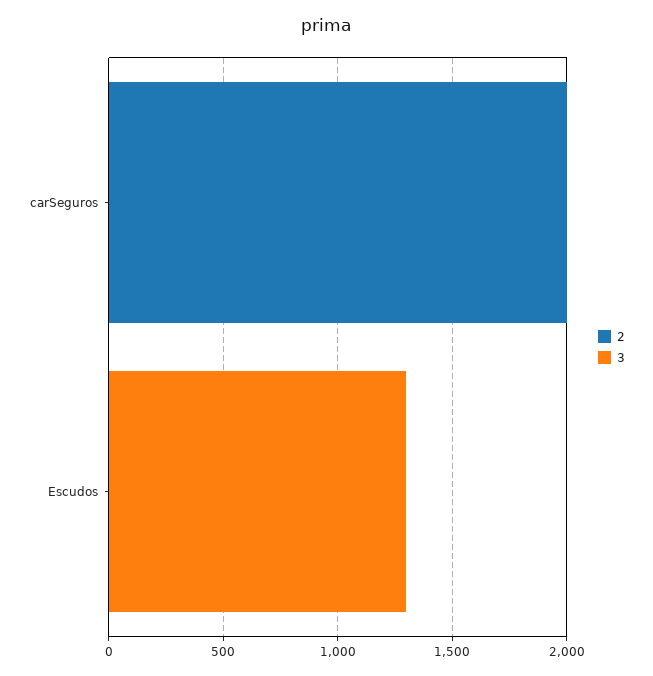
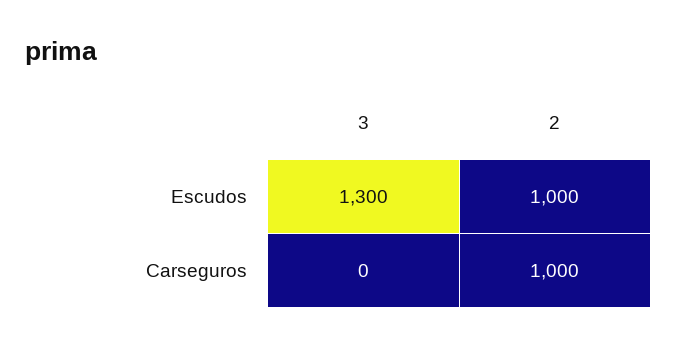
2, carSeguros: 2000 -> 1000
2, Escudos: 0 -> 1000

